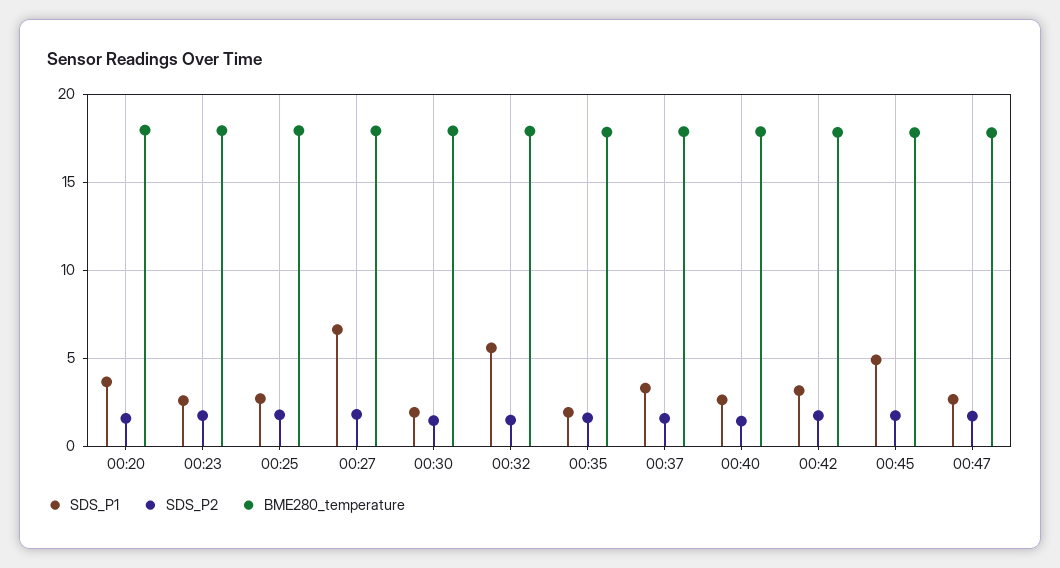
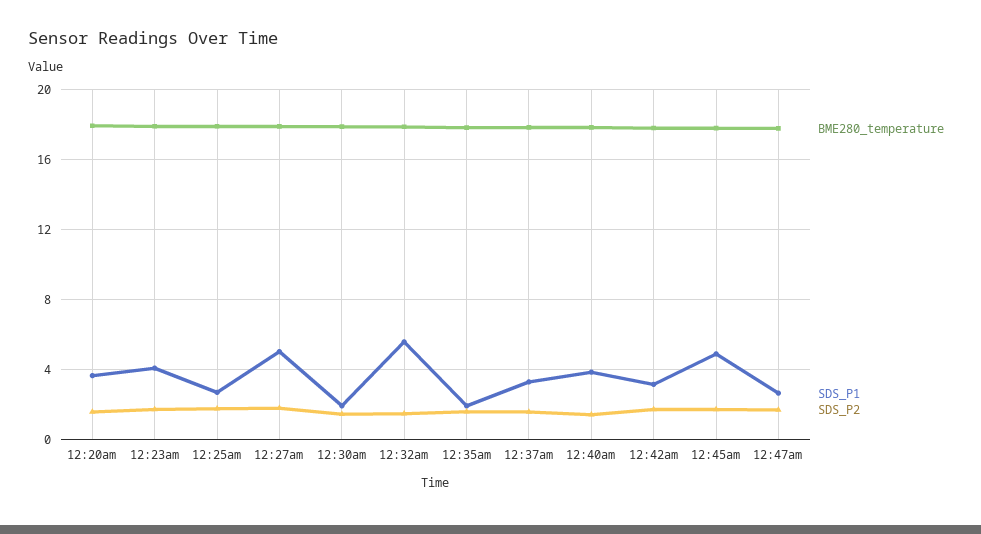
SDS_P1, 00:23: 2.5 -> 4
SDS_P1, 00:27: 6.5 -> 5
SDS_P1, 00:40: 2.5 -> 4

